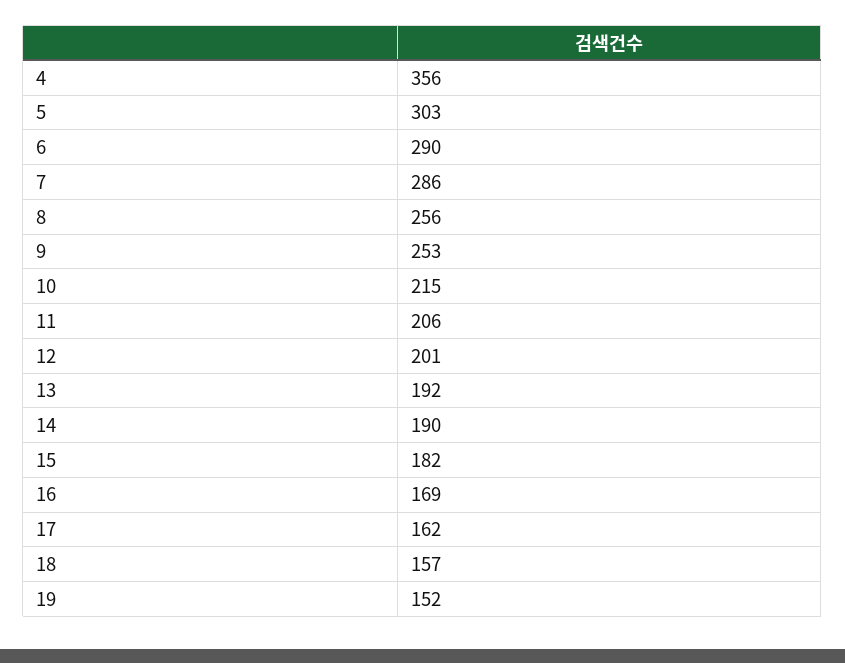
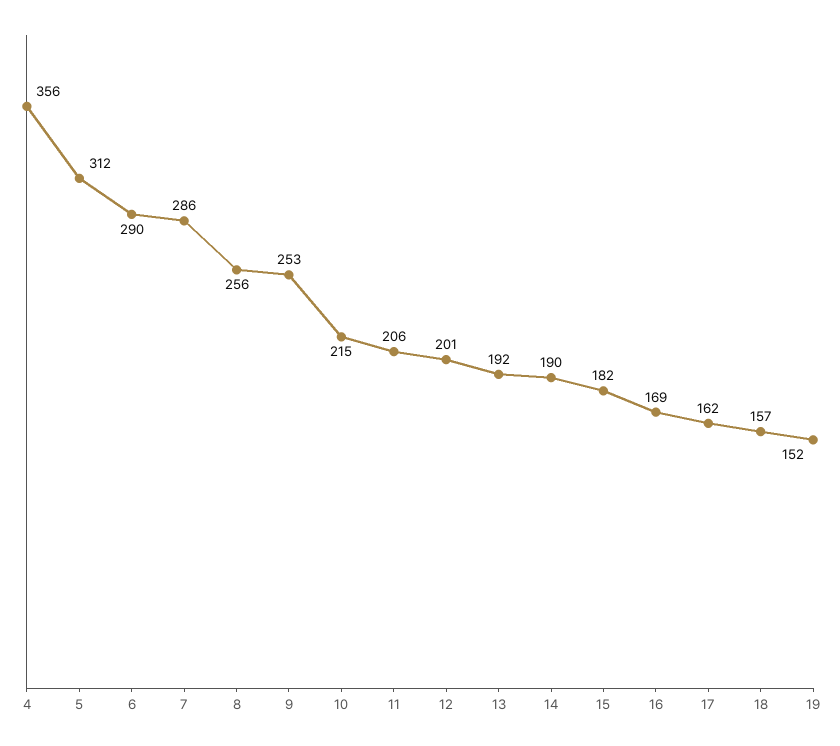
5: 303 -> 312

